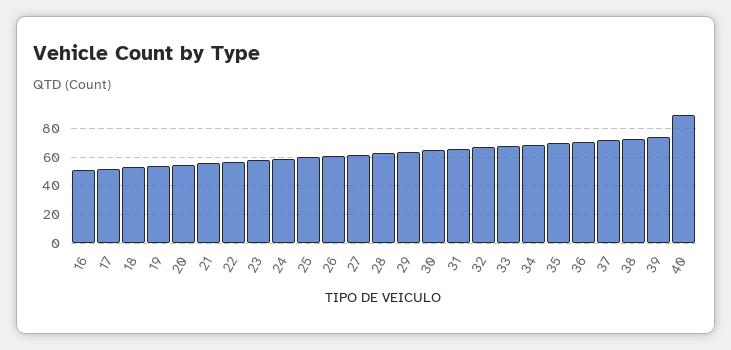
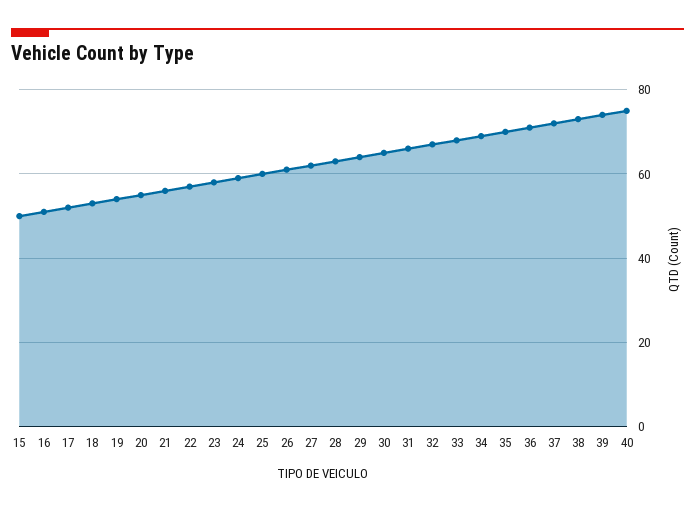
40: 90 -> 75
15: none -> 50

